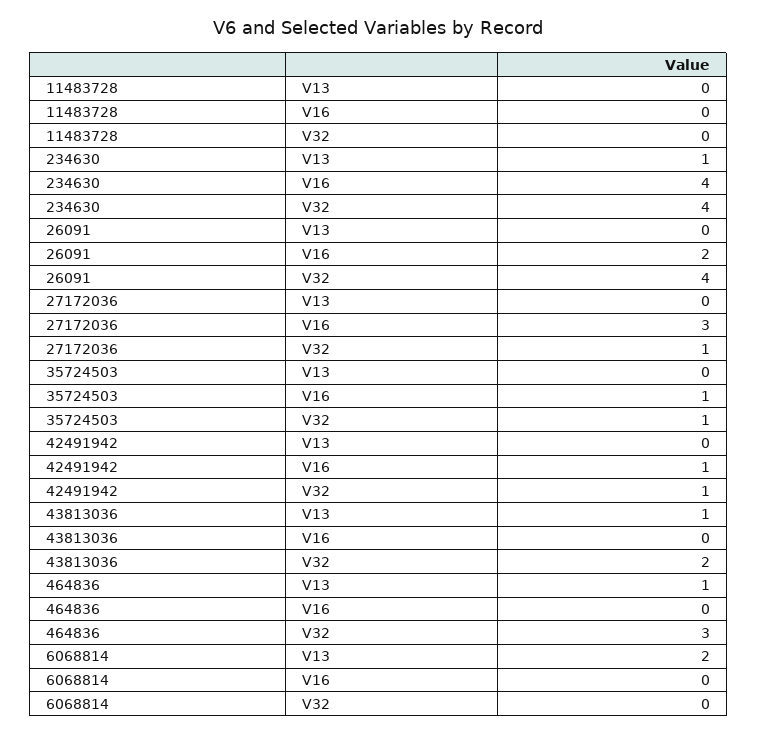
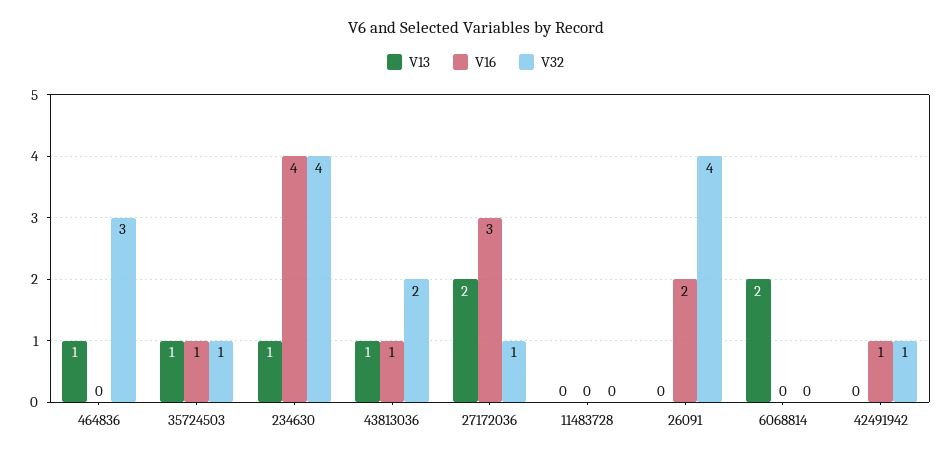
V13, 27172036: 0 -> 2
V13, 35724503: 0 -> 1
V16, 43813036: 0 -> 1

